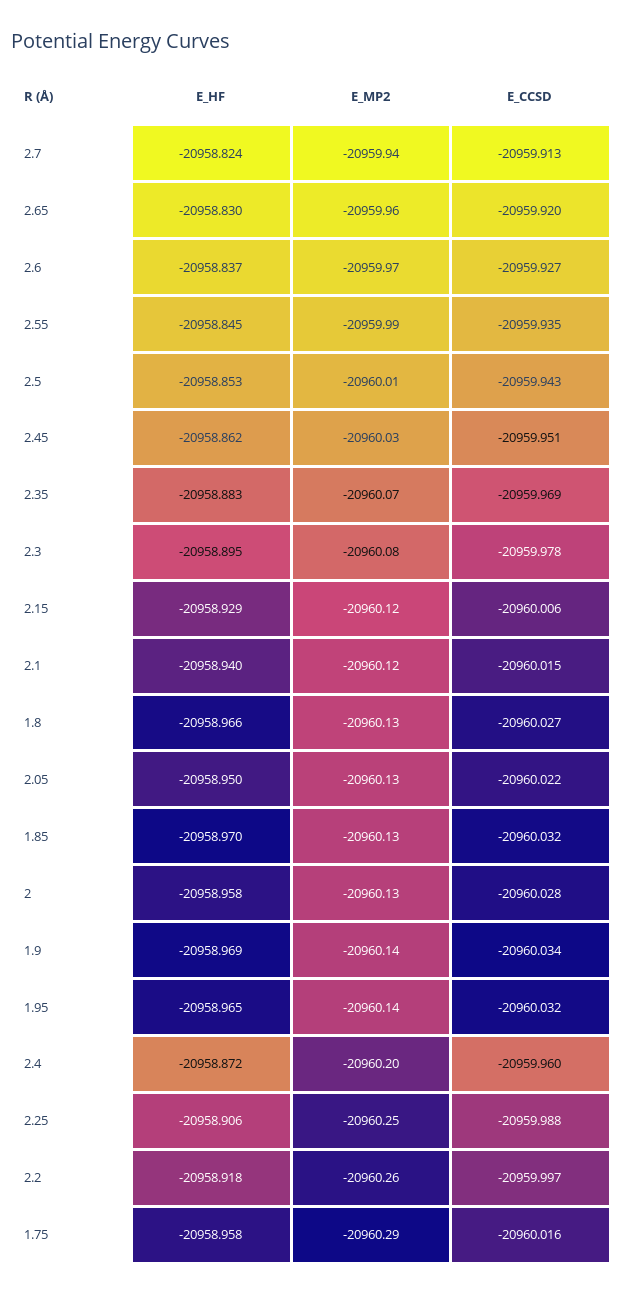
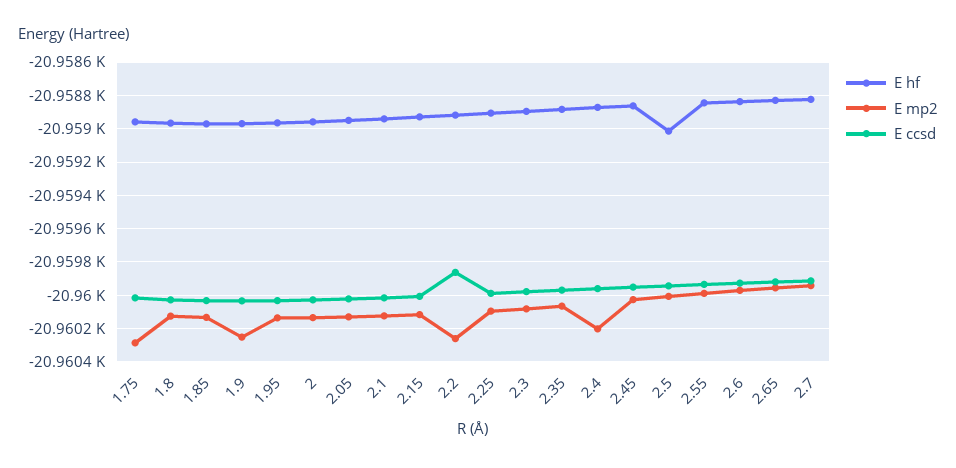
E_HF, 2.5: -20958.853 -> -20959
E_MP2, 1.9: -20960.14 -> -20960.25
E_MP2, 2.25: -20960.25 -> -20960.1
E_CCSD, 2.2: -20959.997 -> -20959.85

